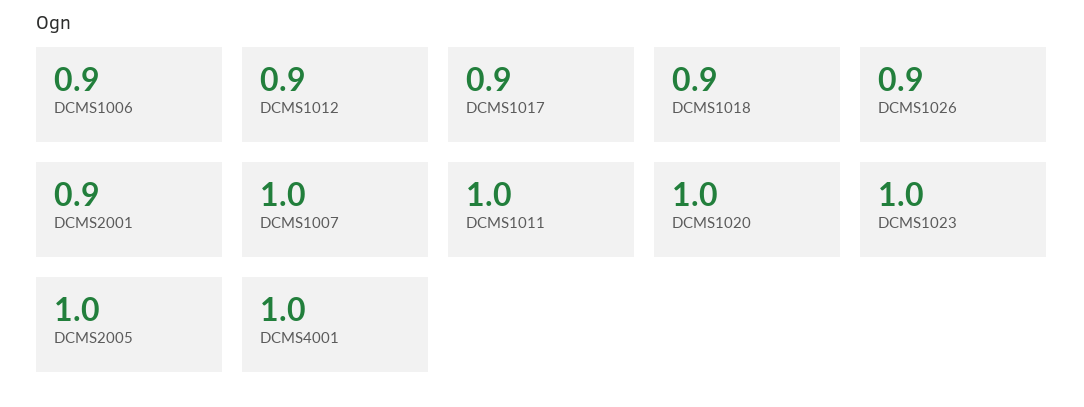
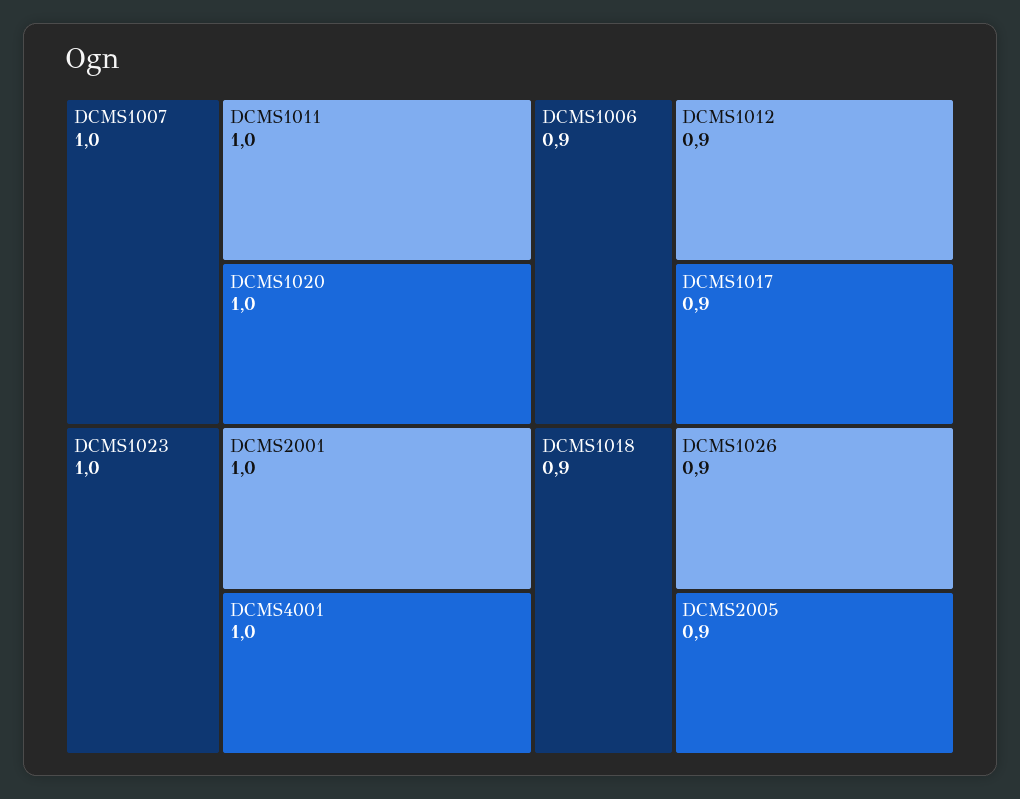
DCMS2001: 0.9 -> 1
DCMS2005: 1 -> 0.9

